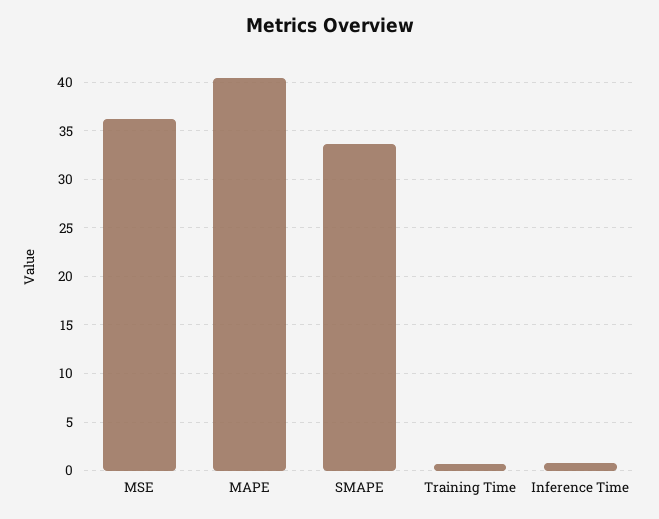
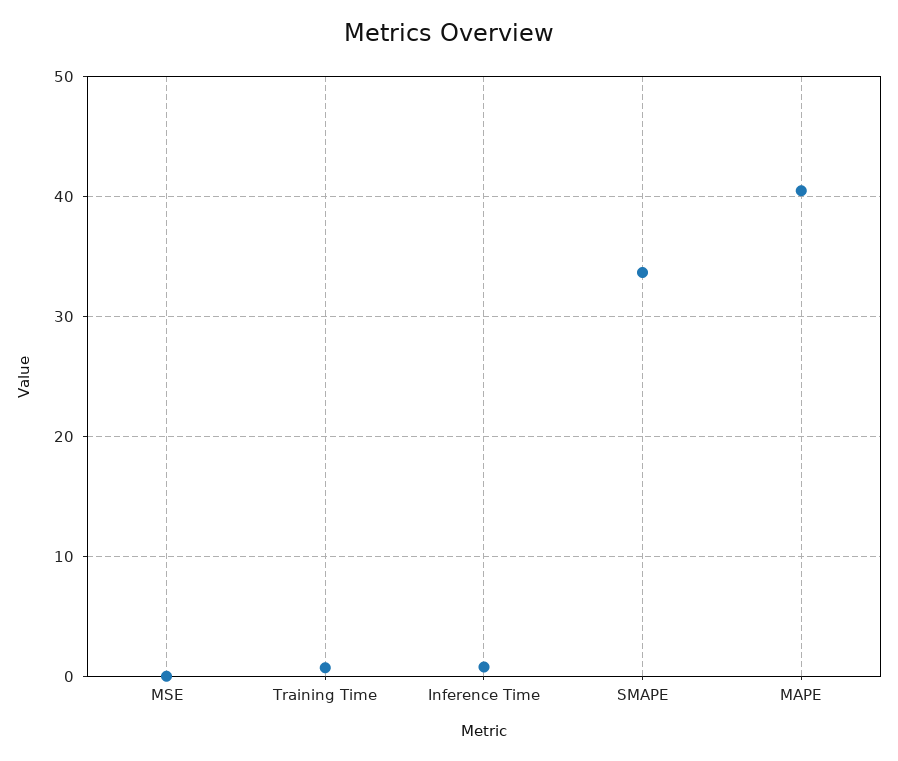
MSE: 36 -> 0

